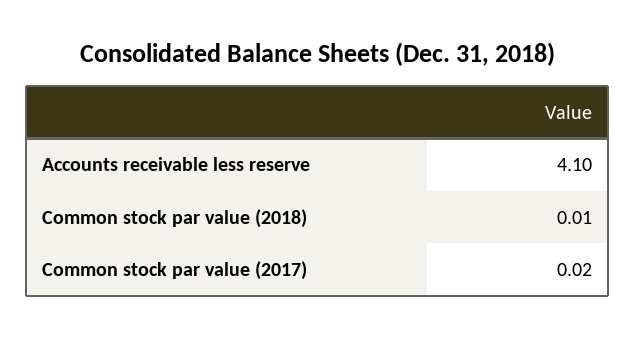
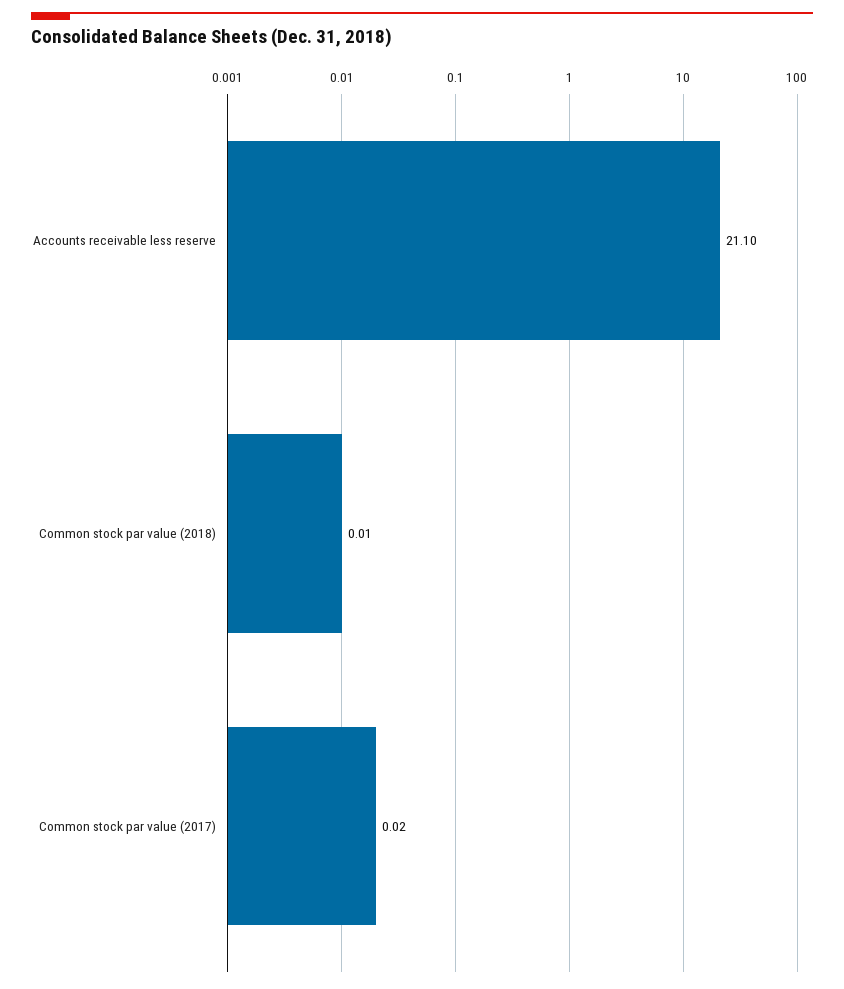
Accounts receivable less reserve: 4.1 -> 21.1

